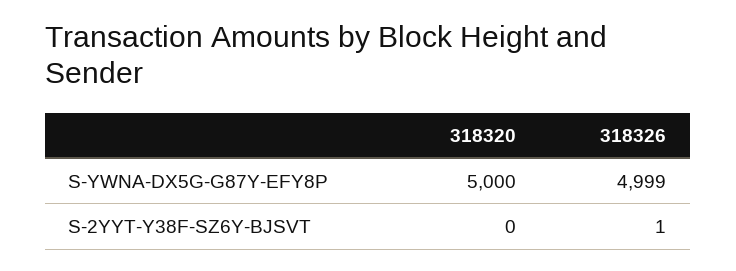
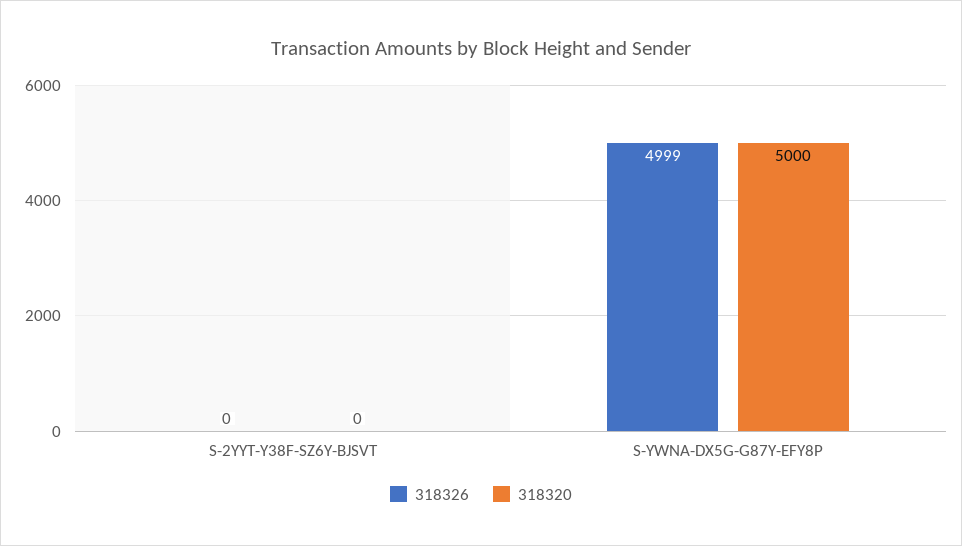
318326, S-2YYT-Y38F-SZ6Y-BJSVT: 1 -> 0

